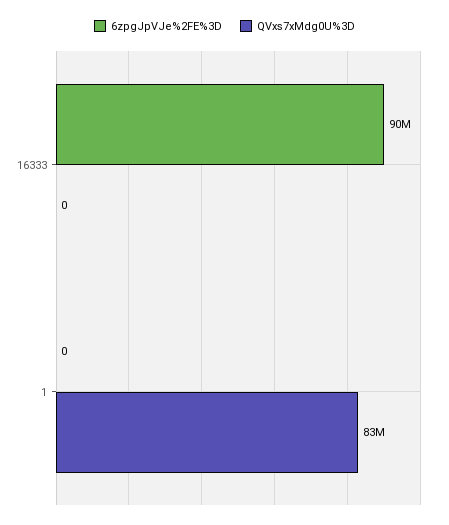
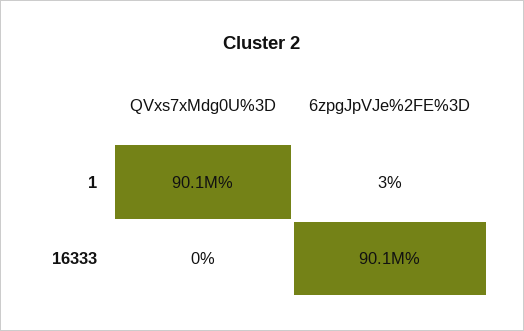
6zpgJpVJe%2FE%3D, 1: 0 -> 3
QVxs7xMdg0U%3D, 1: 83000000 -> 90100000

